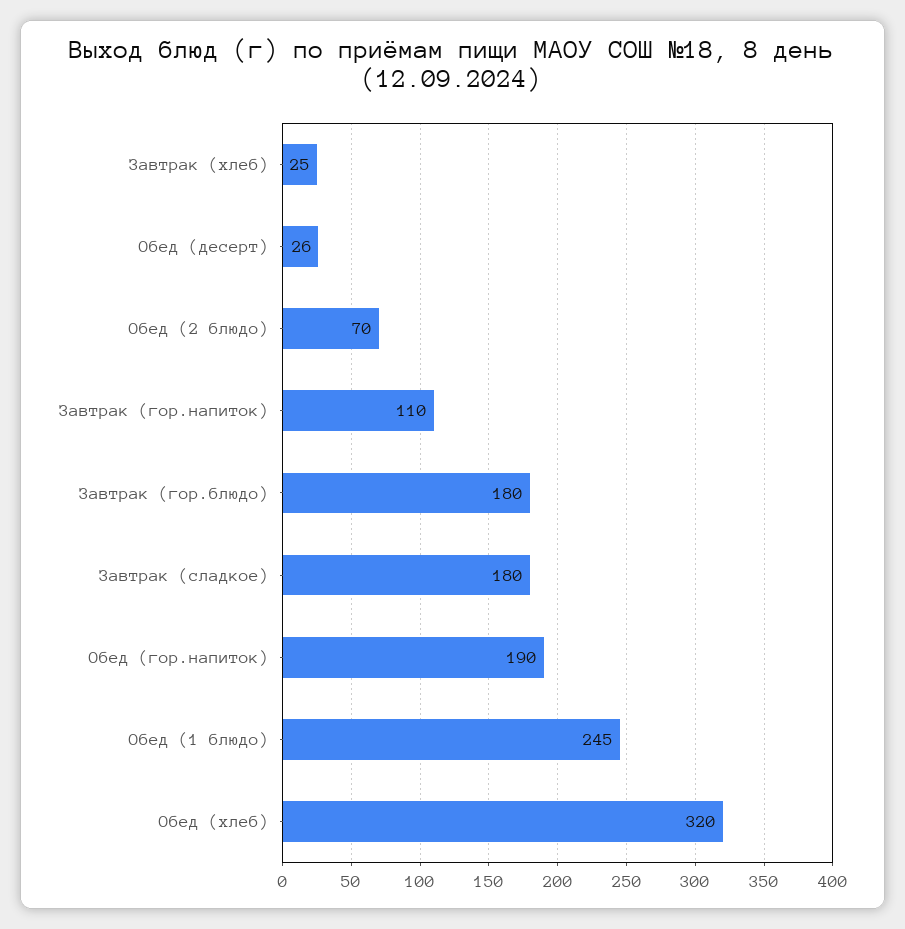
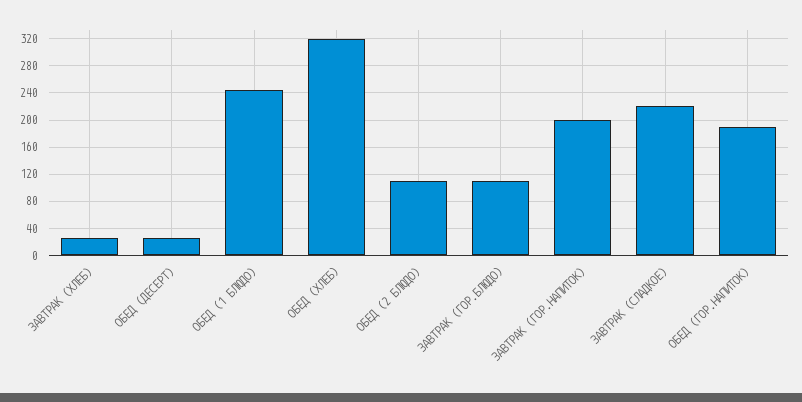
Обед (2 блюдо): 70 -> 110
Завтрак (гор.напиток): 110 -> 200
Завтрак (гор.блюдо): 180 -> 110
Завтрак (сладкое): 180 -> 220

